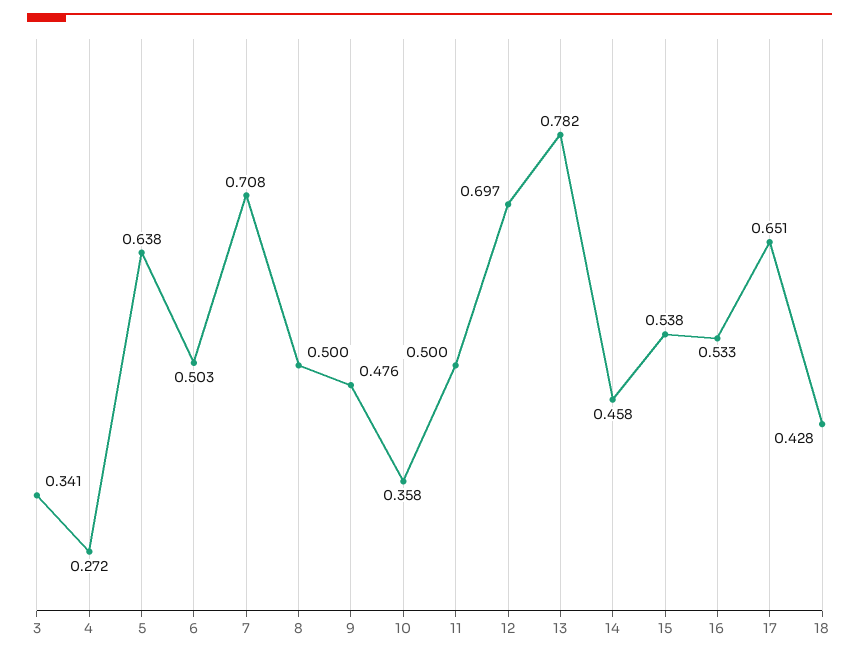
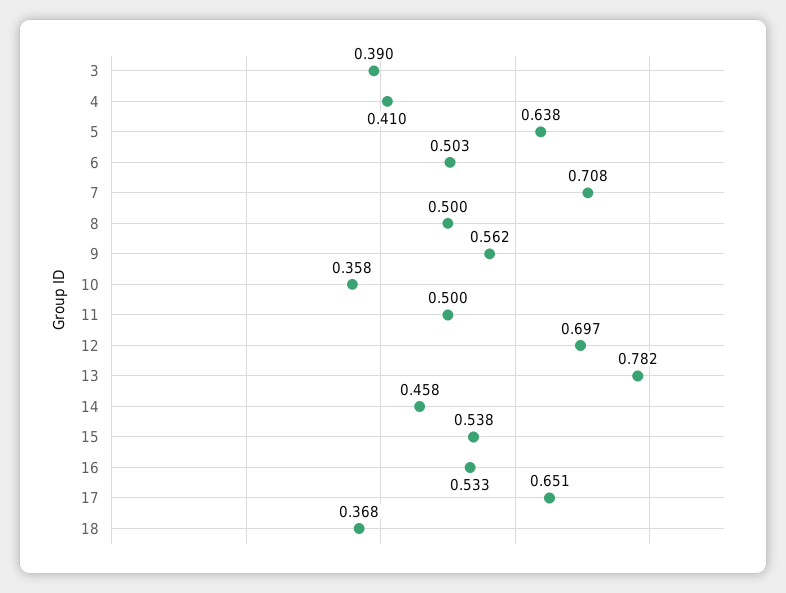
3: 0.341 -> 0.39
4: 0.272 -> 0.41
9: 0.476 -> 0.562
18: 0.428 -> 0.368

